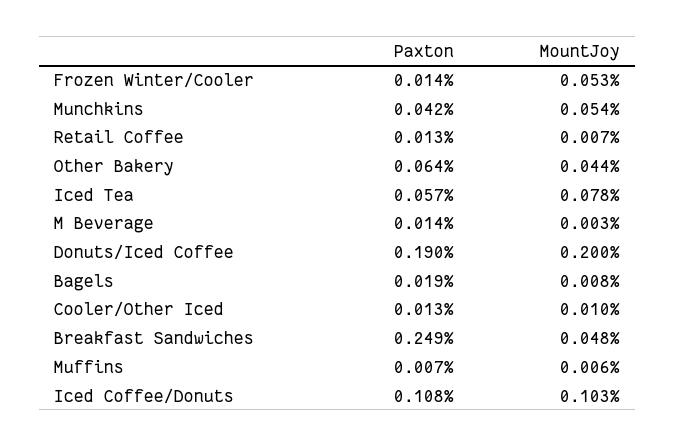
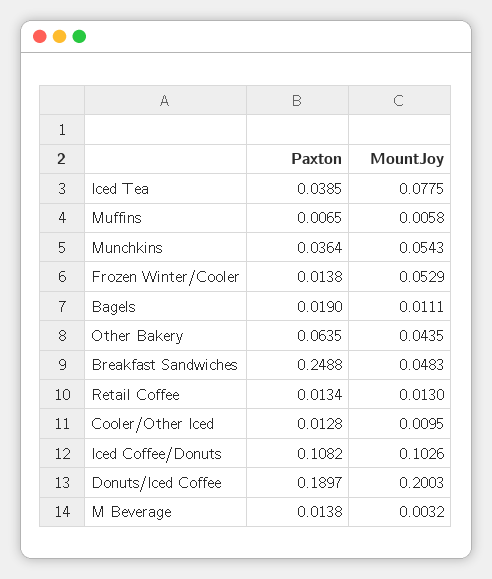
Paxton, Munchkins: 0.042 -> 0.0364
MountJoy, Retail Coffee: 0.007 -> 0.013
Paxton, Iced Tea: 0.057 -> 0.0385
MountJoy, Bagels: 0.008 -> 0.0111

